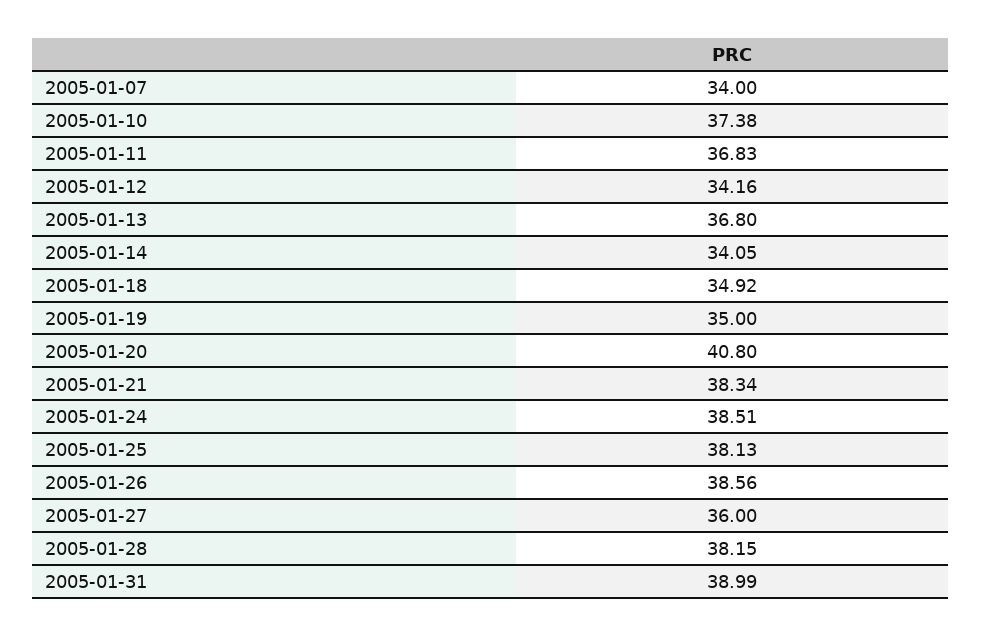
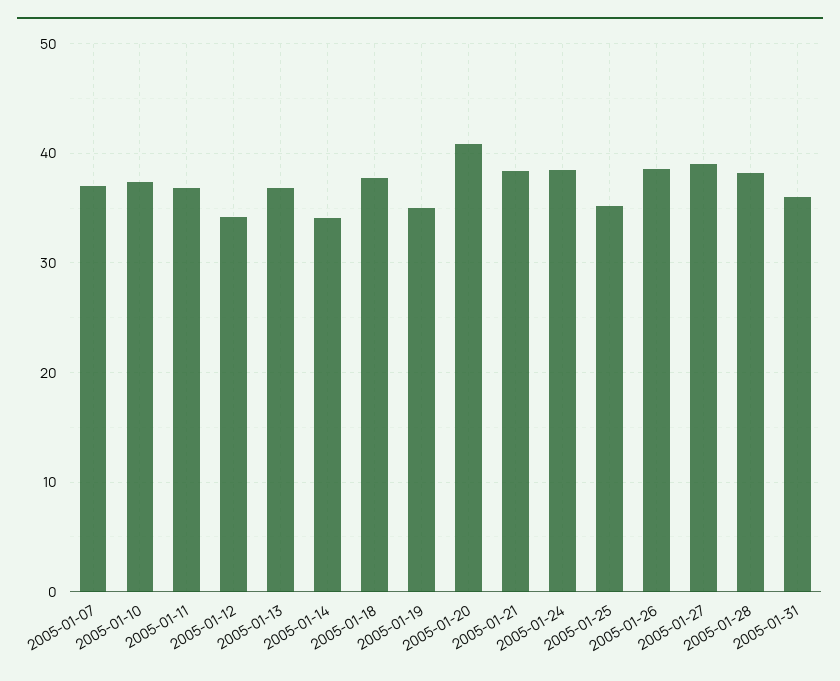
2005-01-07: 34 -> 37
2005-01-18: 34.92 -> 38
2005-01-25: 38.13 -> 35
2005-01-27: 36 -> 39
2005-01-31: 38.99 -> 36

